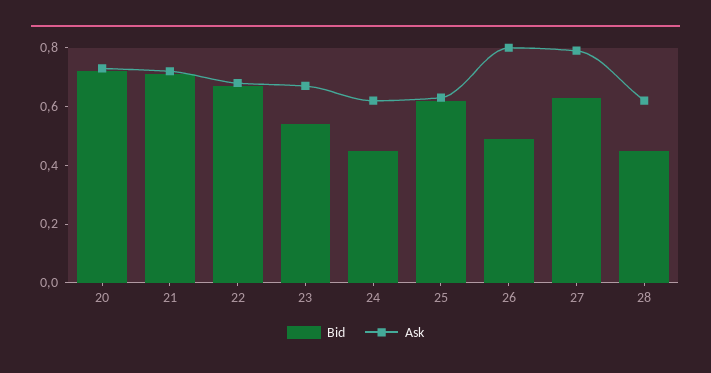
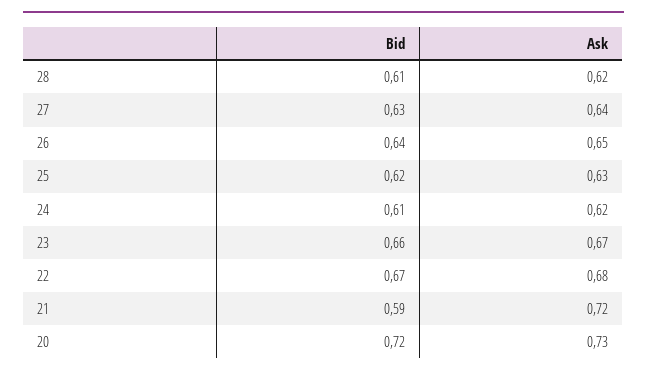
Bid, 21: 0.7 -> 0.59
Bid, 23: 0.55 -> 0.66
Bid, 24: 0.45 -> 0.61
Bid, 26: 0.5 -> 0.64
Ask, 26: 0.8 -> 0.65
Ask, 27: 0.8 -> 0.64
Bid, 28: 0.45 -> 0.61

